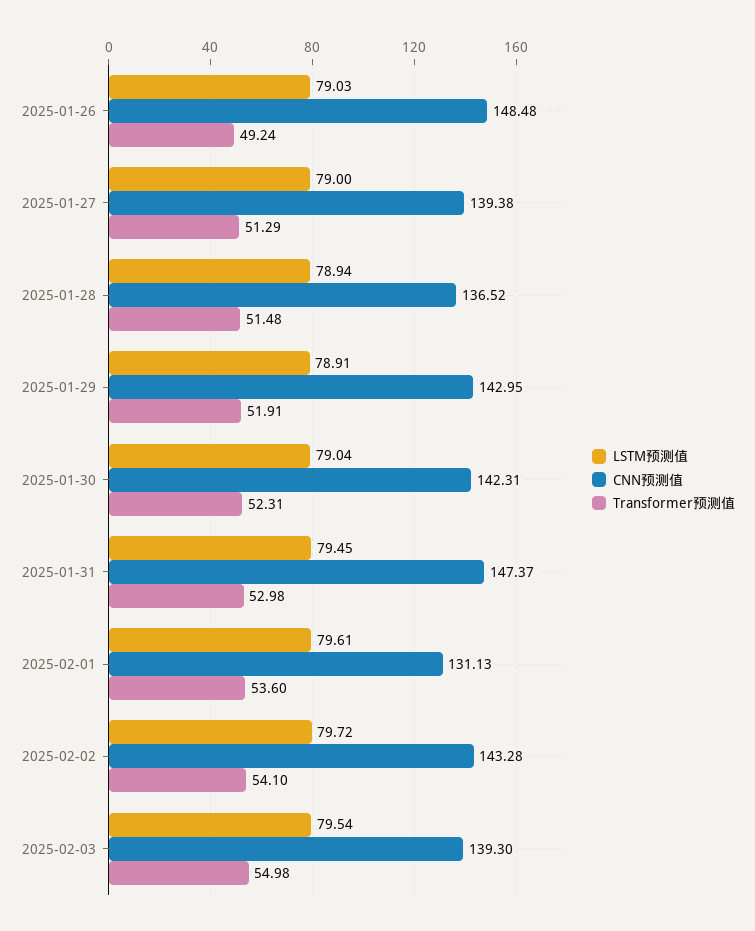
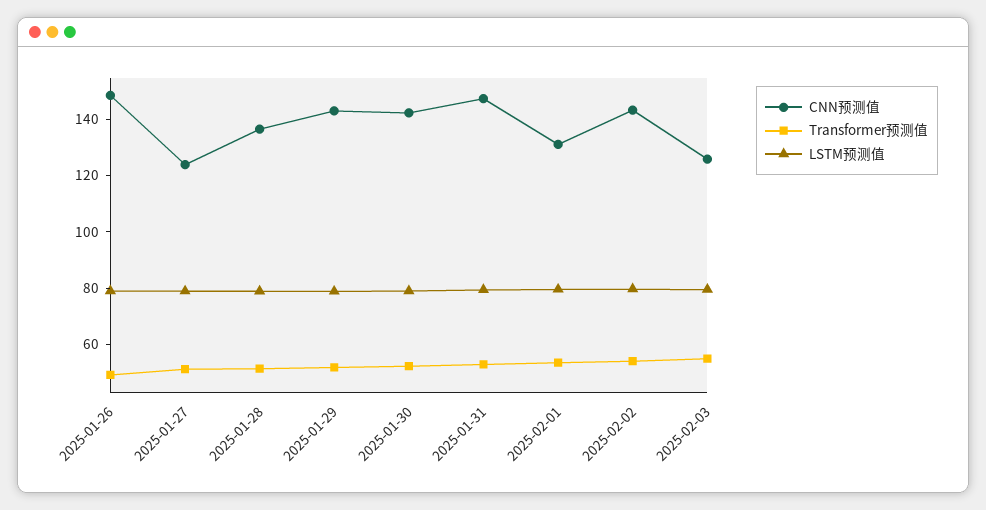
CNN预测值, 2025-01-27: 139.38 -> 125
CNN预测值, 2025-02-03: 139.3 -> 125

